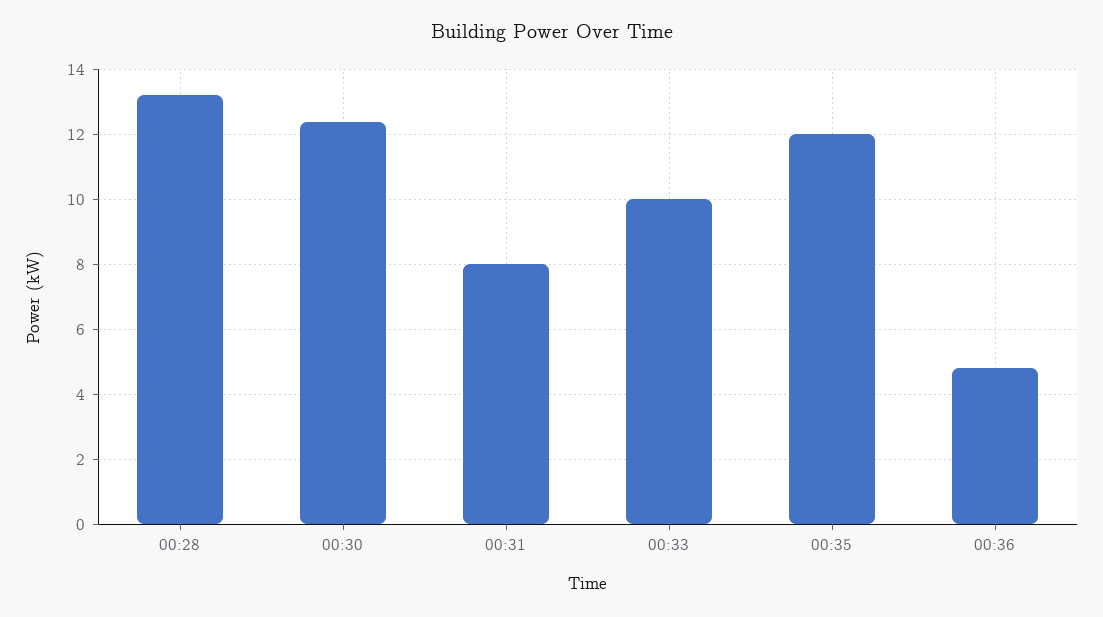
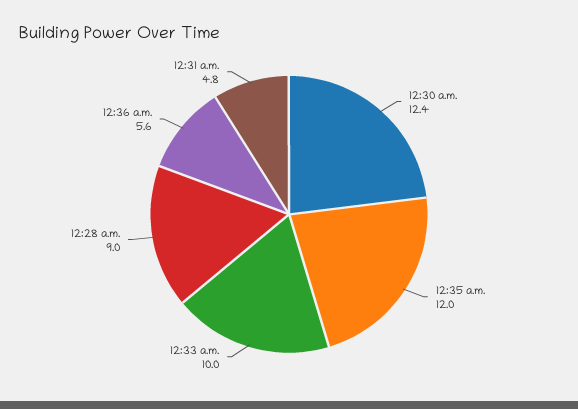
00:28: 13.2 -> 9
00:31: 8 -> 4.8
00:36: 4.8 -> 5.6

